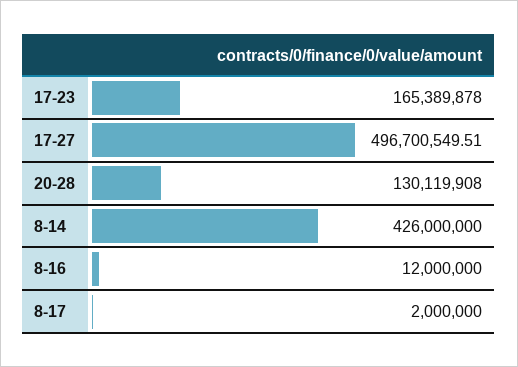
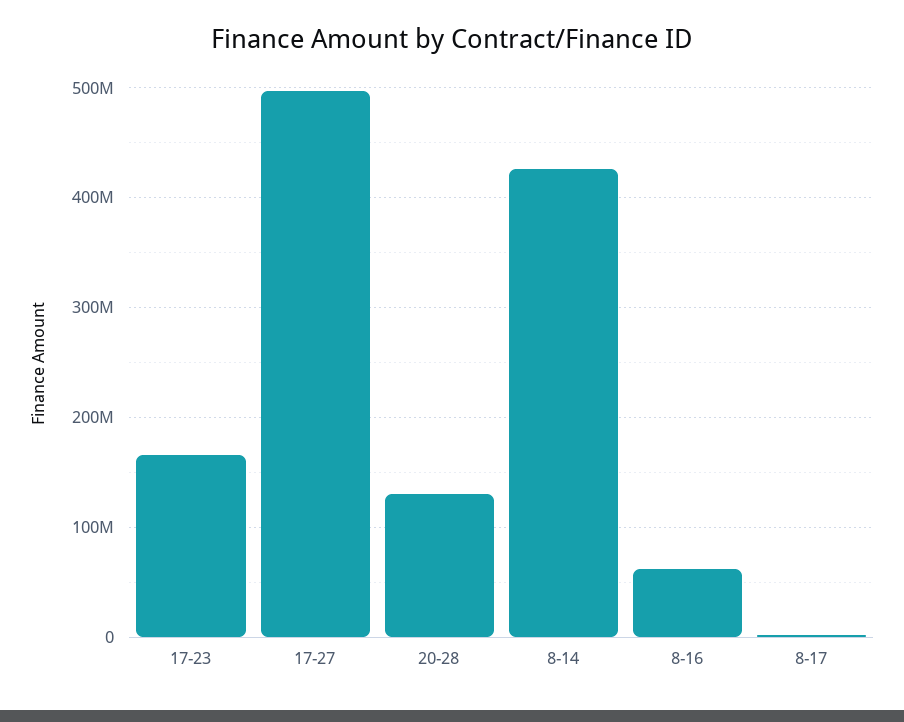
8-16: 12000000 -> 60000000

